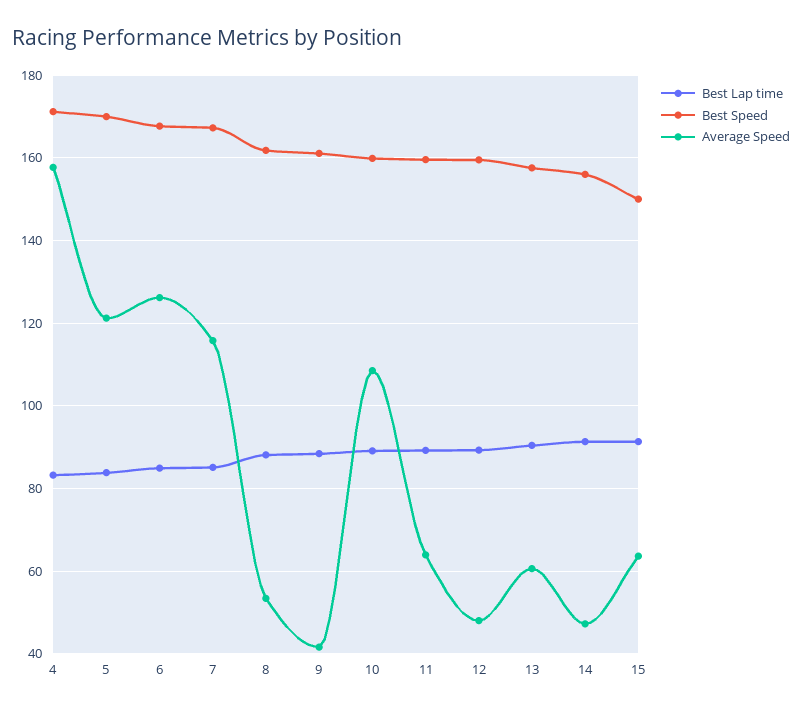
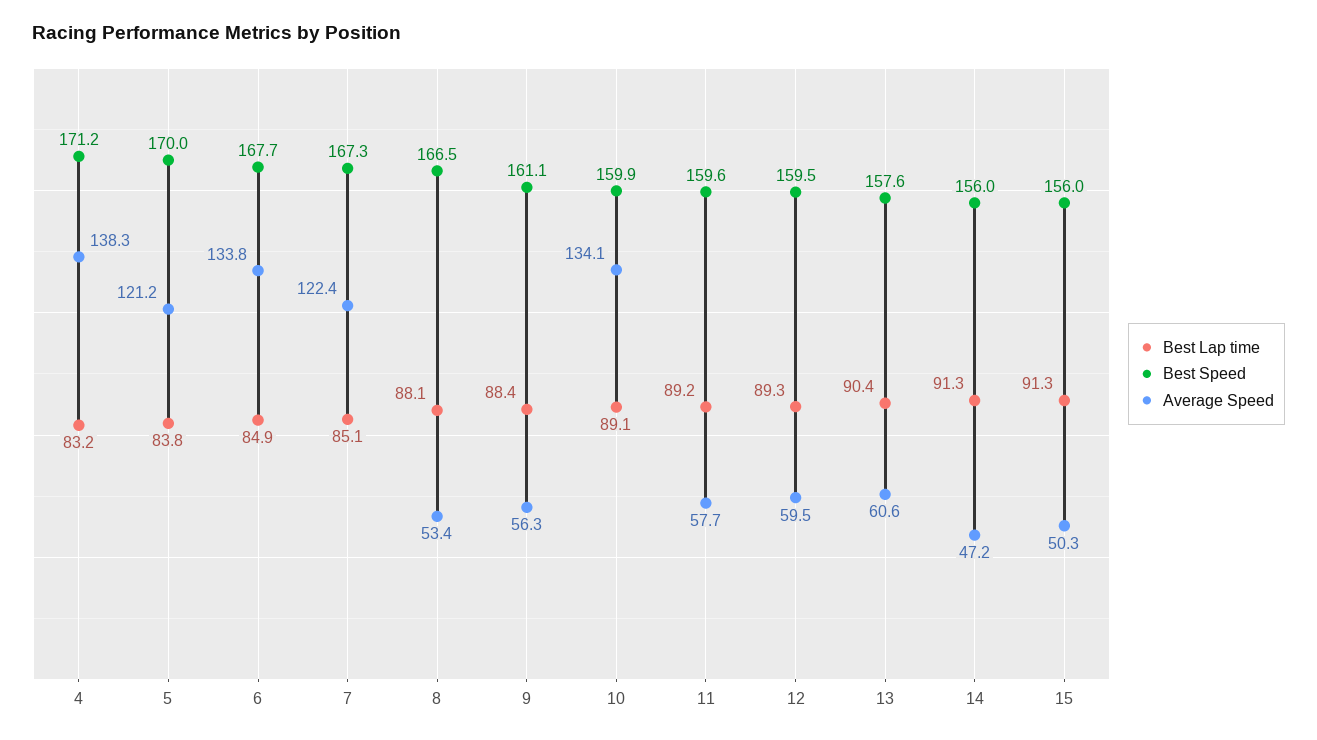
Average Speed, 4: 158 -> 138.3
Average Speed, 6: 126 -> 133.8
Average Speed, 7: 116 -> 122.4
Best Speed, 8: 162 -> 166.5
Average Speed, 9: 42 -> 56.3
Average Speed, 10: 108 -> 134.1
Average Speed, 11: 64 -> 57.7
Average Speed, 12: 48 -> 59.5
Best Speed, 15: 150 -> 156
Average Speed, 15: 64 -> 50.3

